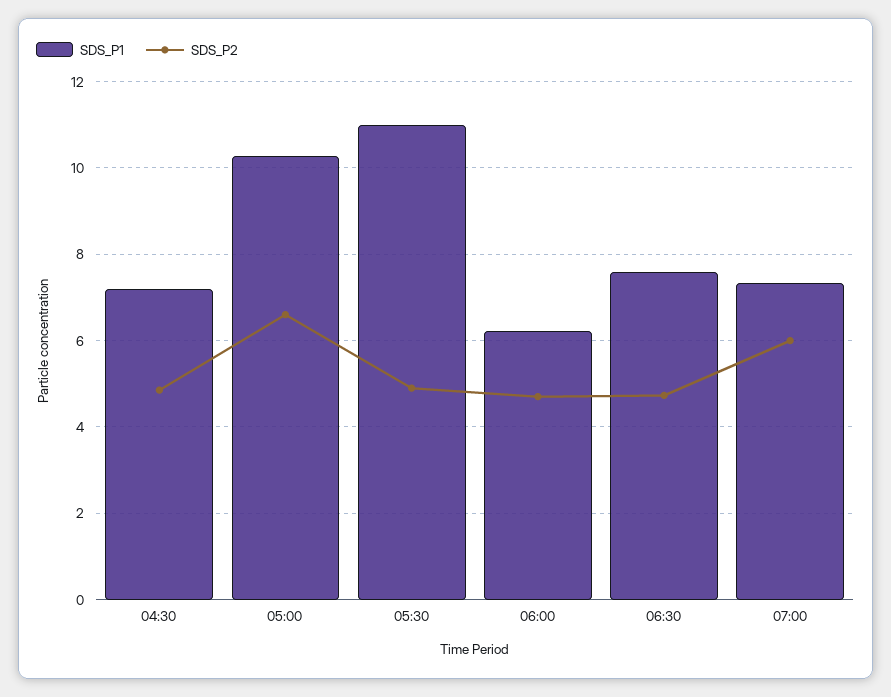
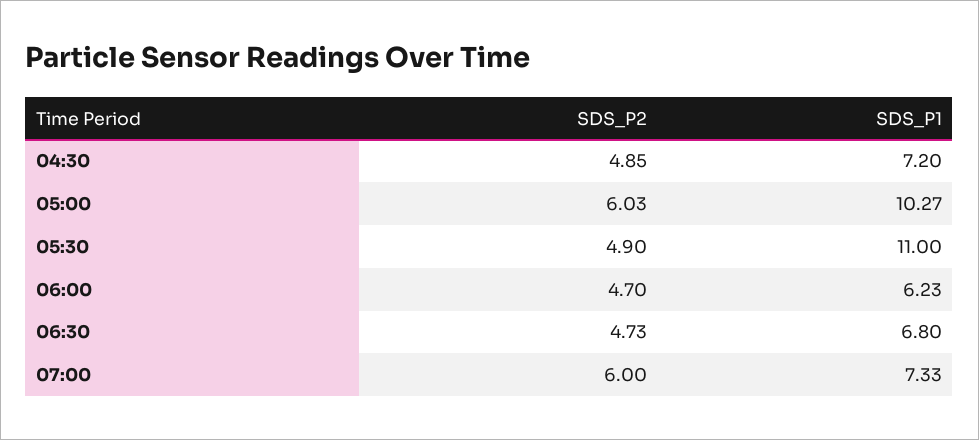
SDS_P2, 05:00: 6.6 -> 6.03
SDS_P1, 06:30: 7.6 -> 6.8

